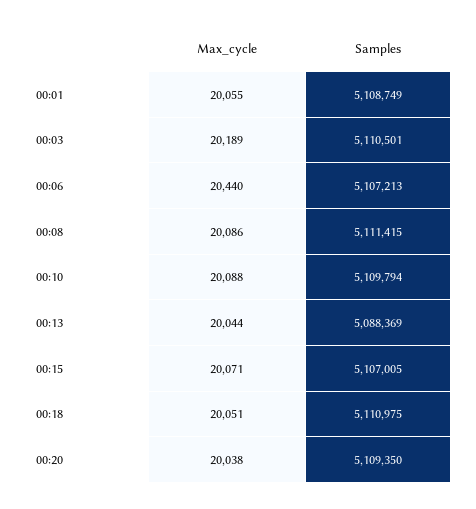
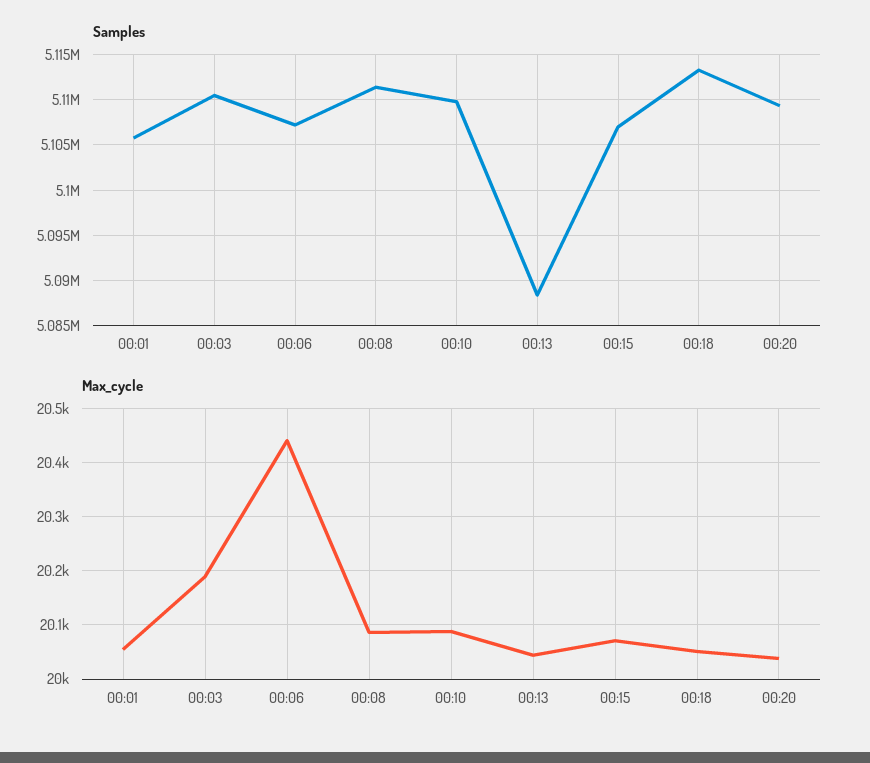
Samples, 00:01: 5108749 -> 5106000
Samples, 00:18: 5110975 -> 5113000

